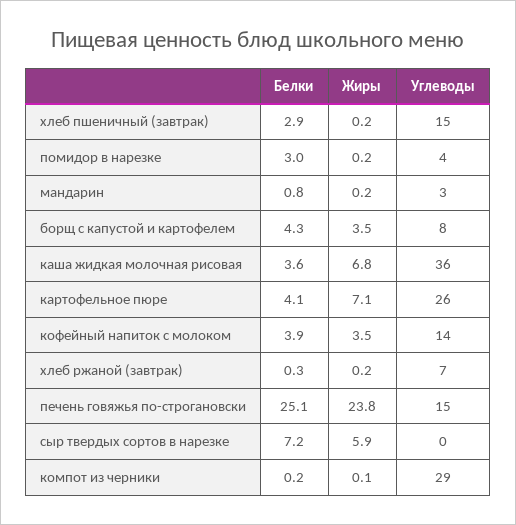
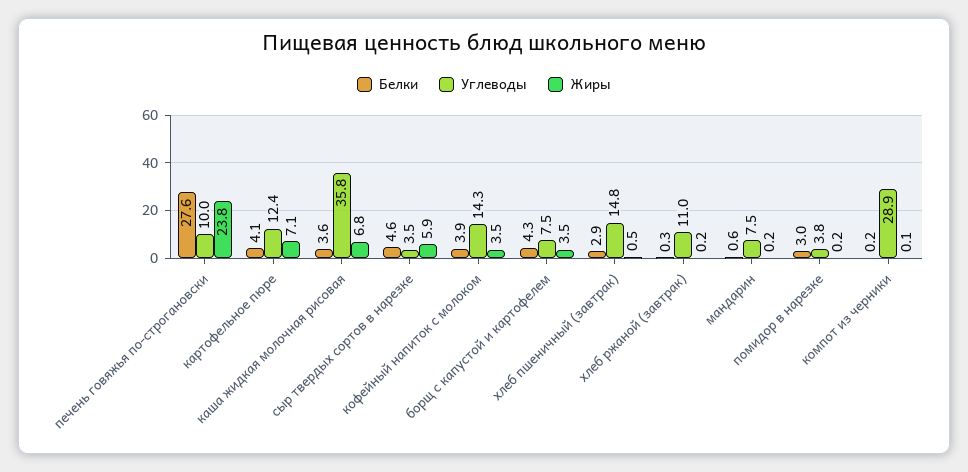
Жиры, хлеб пшеничный (завтрак): 0.2 -> 0.5
Белки, мандарин: 0.8 -> 0.6
Углеводы, мандарин: 3 -> 7.5
Углеводы, картофельное пюре: 26 -> 12.4
Углеводы, хлеб ржаной (завтрак): 7 -> 11
Белки, печень говяжья по-строгановски: 25.1 -> 27.6
Углеводы, печень говяжья по-строгановски: 15 -> 10
Белки, сыр твердых сортов в нарезке: 7.2 -> 4.6
Углеводы, сыр твердых сортов в нарезке: 0 -> 3.5

